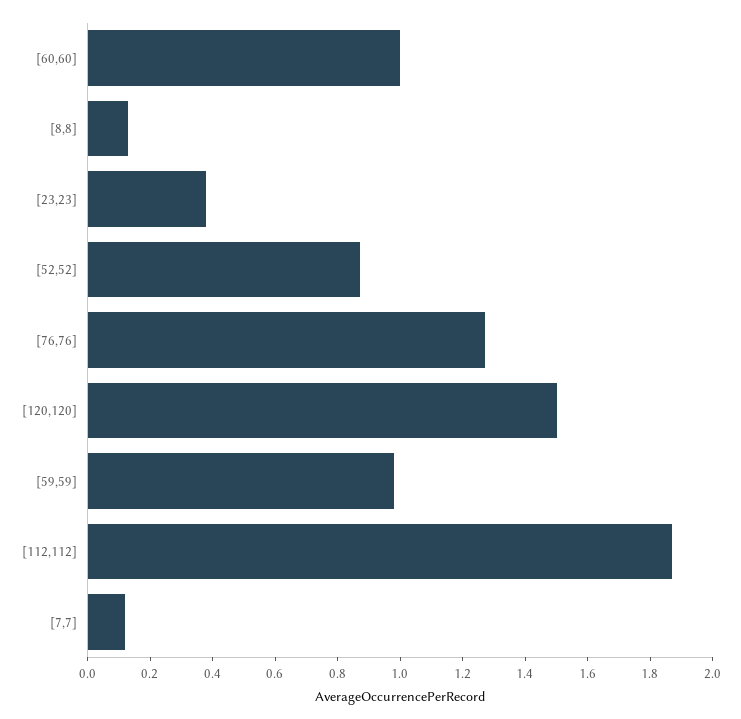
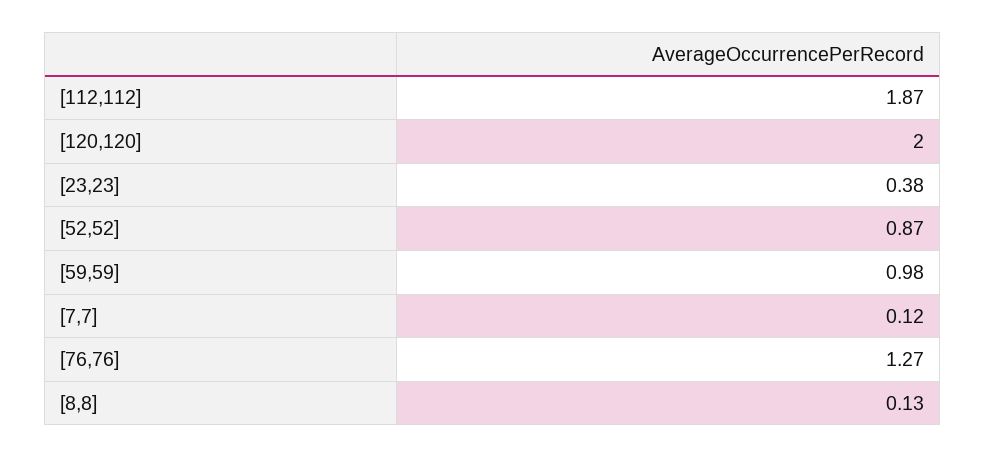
[60,60]: 1 -> none
[120,120]: 1.5 -> 2

